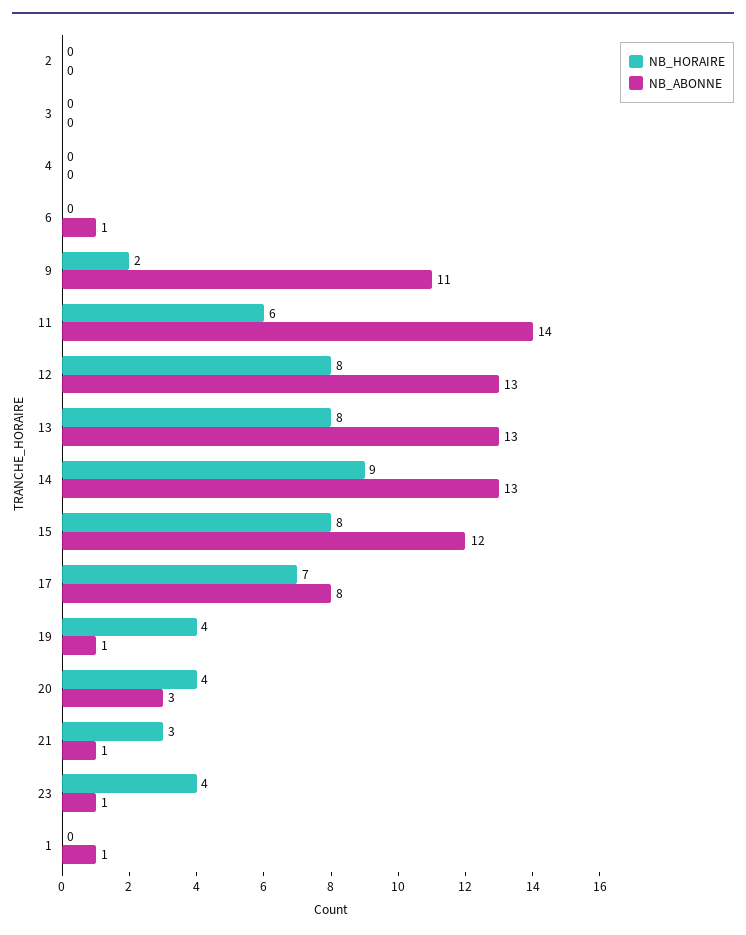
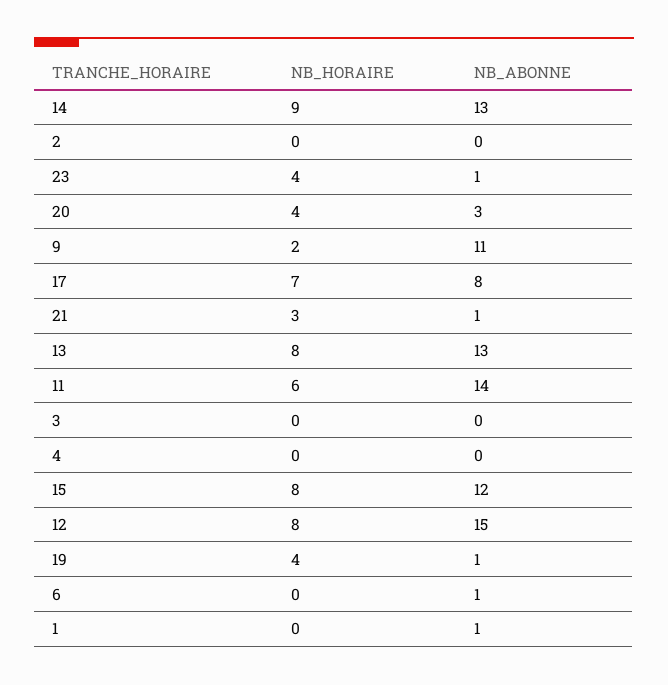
NB_ABONNE, 12: 13 -> 15

